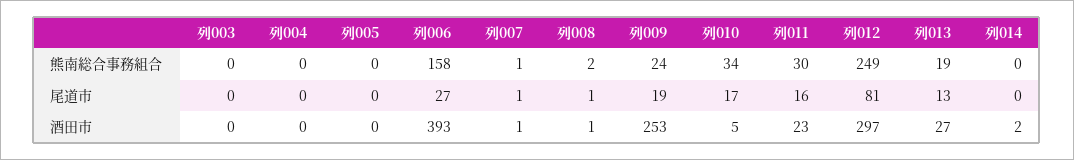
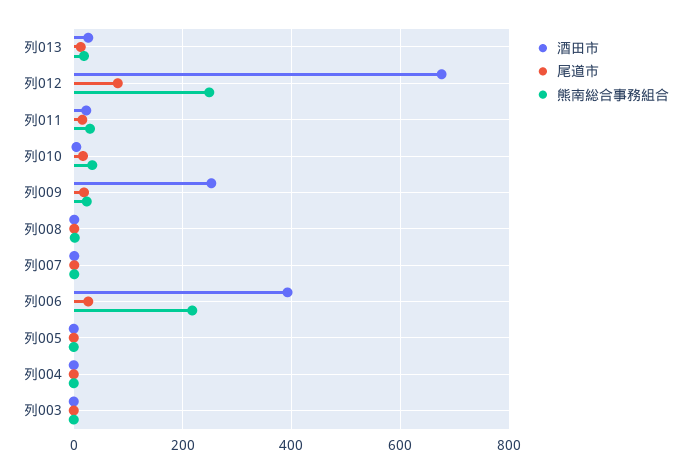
熊南総合事務組合, 列006: 158 -> 220
熊南総合事務組合, 列014: 0 -> none
尾道市, 列014: 0 -> none
酒田市, 列012: 297 -> 680
酒田市, 列014: 2 -> none

